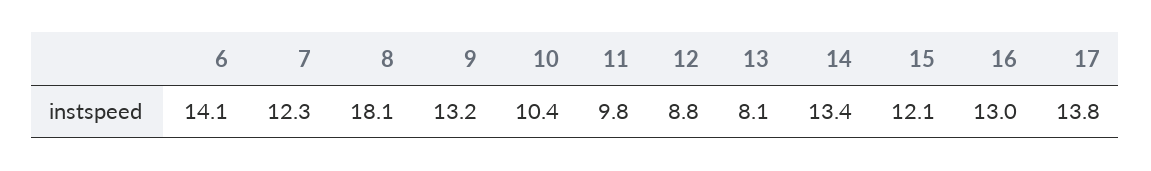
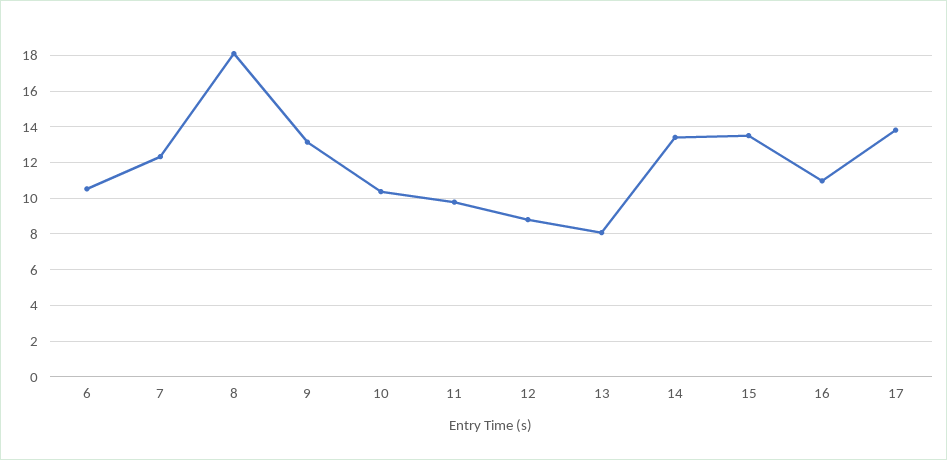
6: 14.1 -> 10.5
15: 12.1 -> 13.5
16: 13 -> 11

